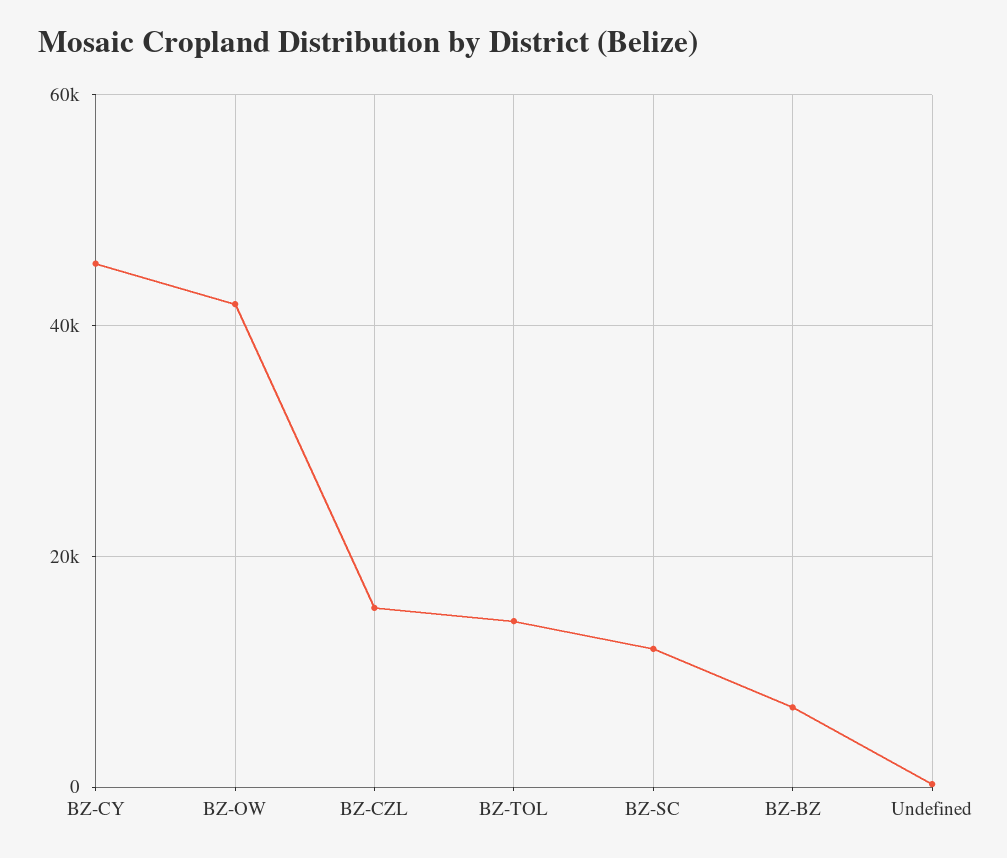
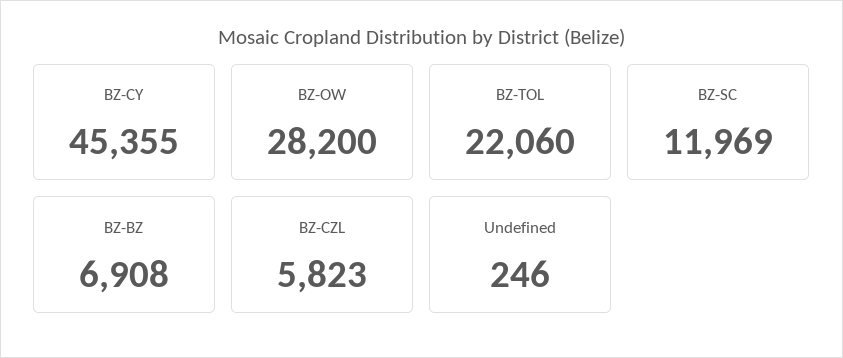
BZ-OW: 42000 -> 28200
BZ-CZL: 16000 -> 5823
BZ-TOL: 14000 -> 22060

